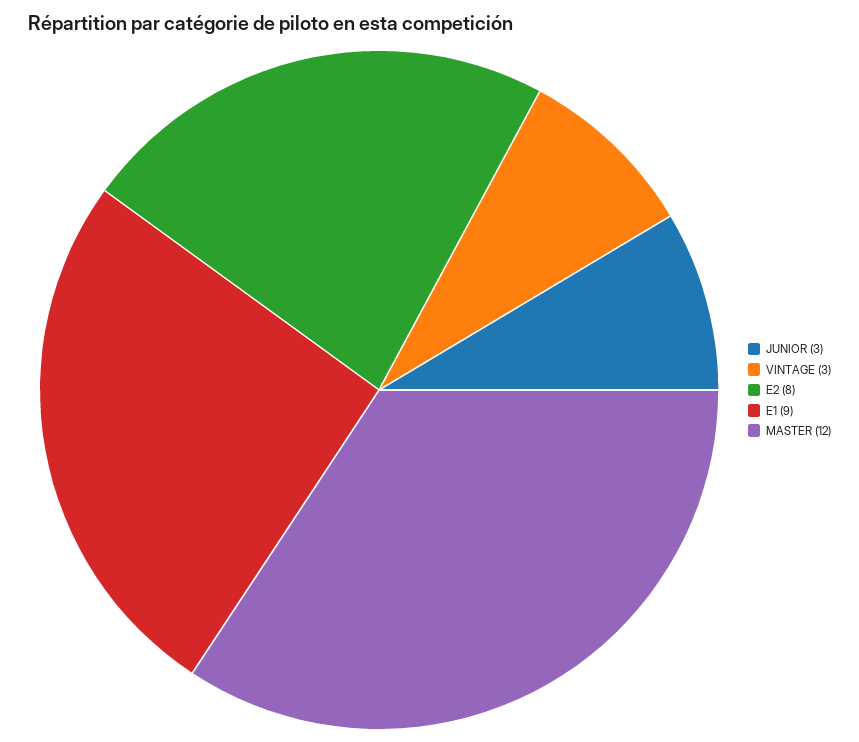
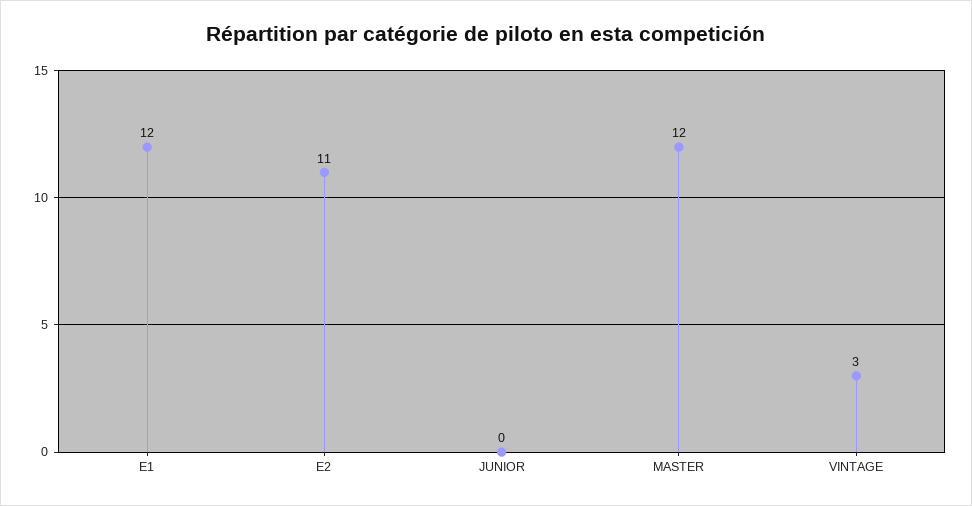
JUNIOR: 3 -> 0
E2: 8 -> 11
E1: 9 -> 12

